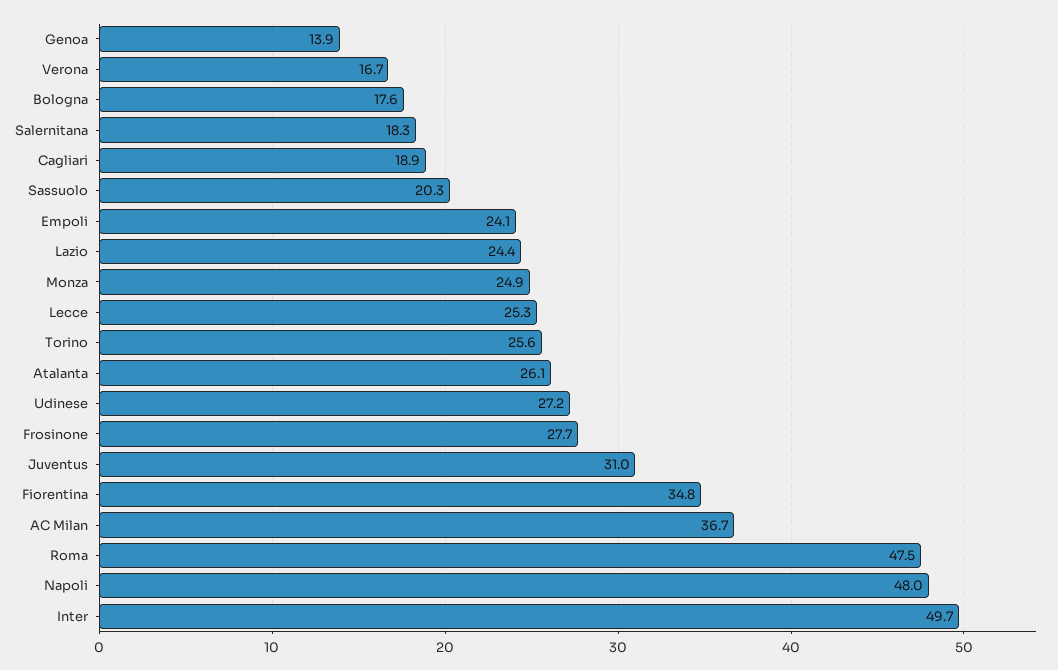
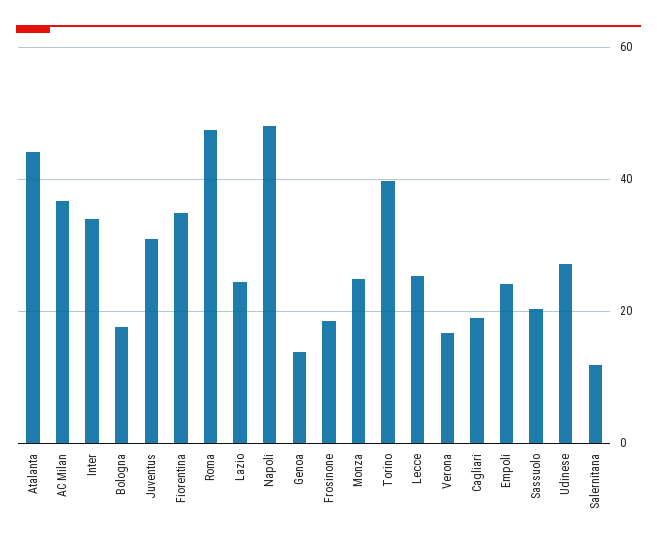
Salernitana: 18.3 -> 12
Torino: 25.6 -> 40
Atalanta: 26.1 -> 44
Frosinone: 27.7 -> 18
Inter: 49.7 -> 34

